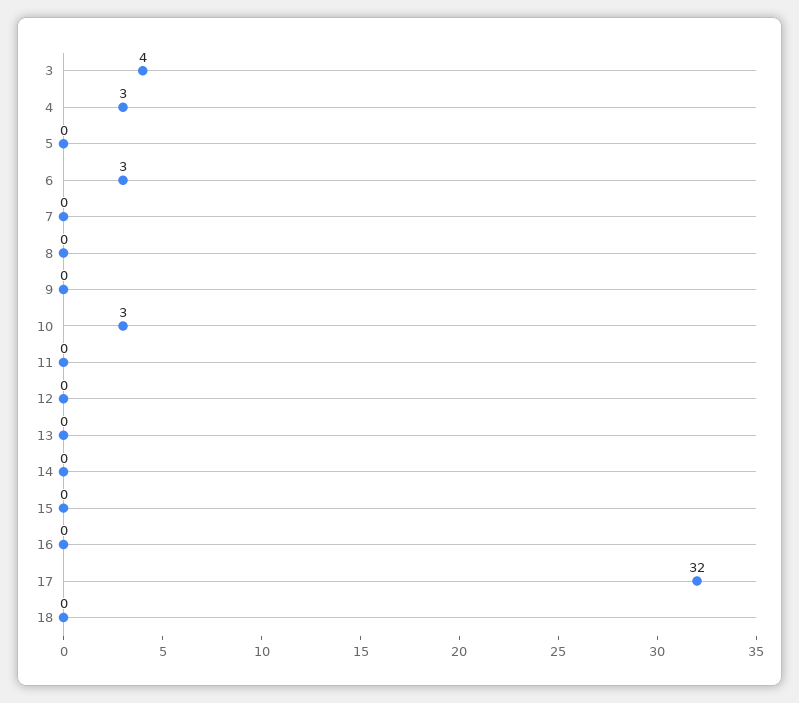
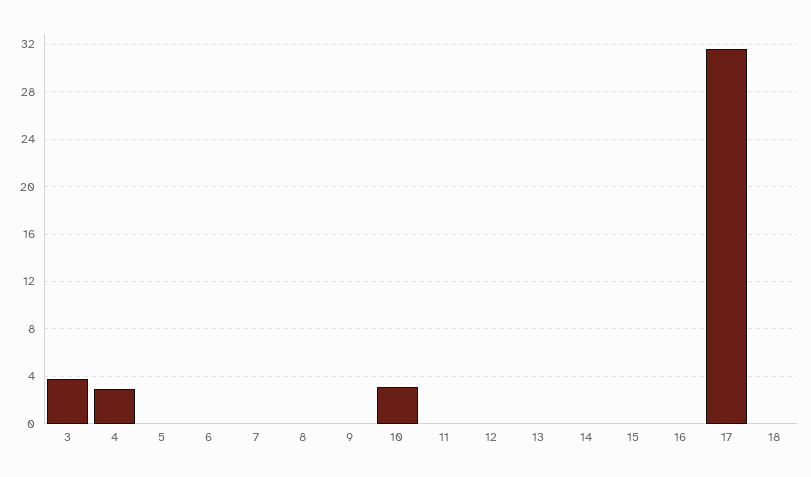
6: 3 -> 0

